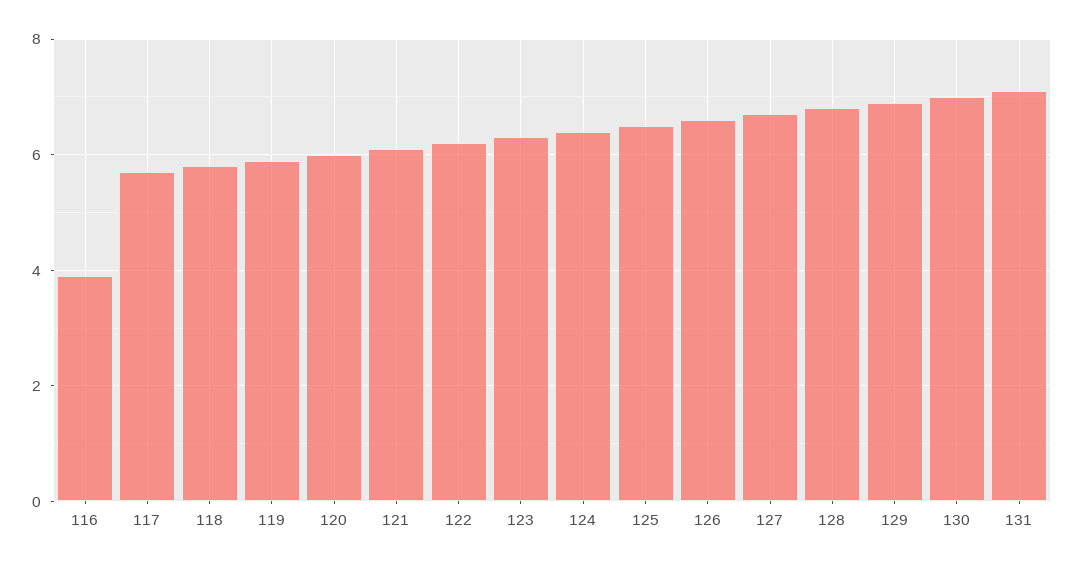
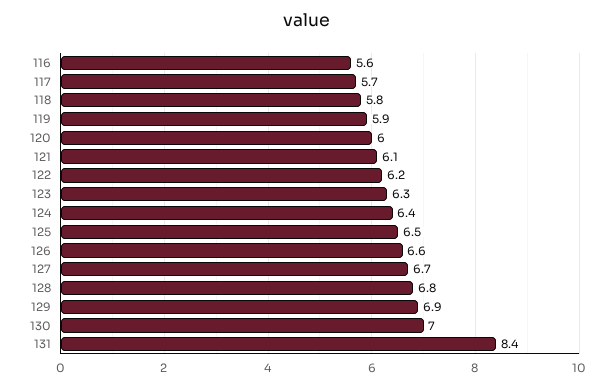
116: 4 -> 5.6
131: 7 -> 8.4

